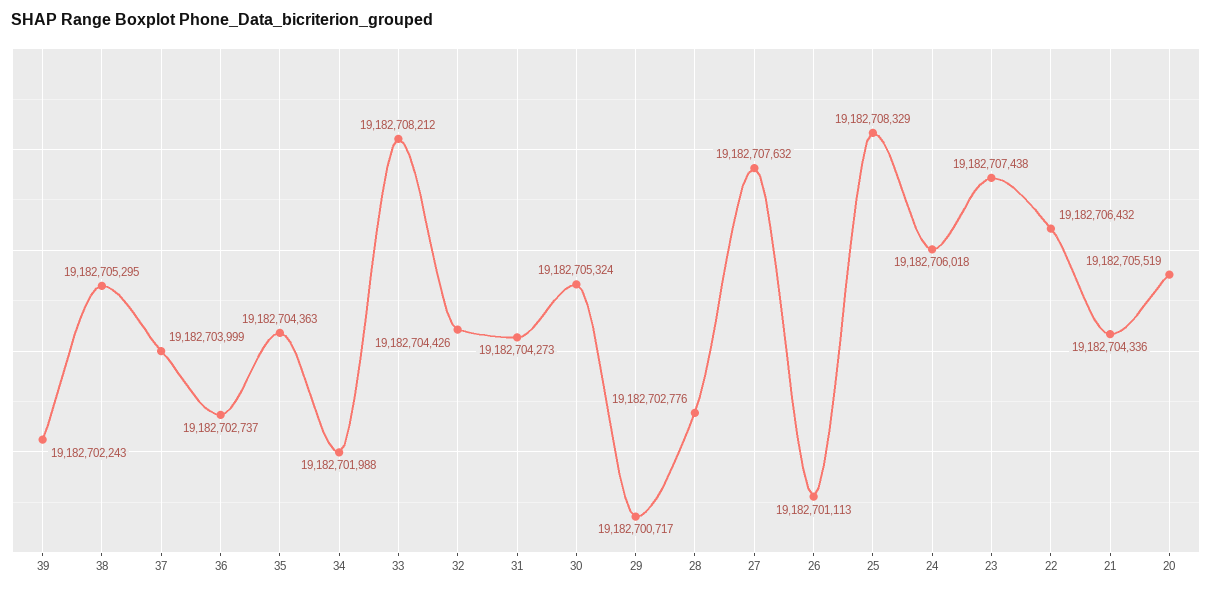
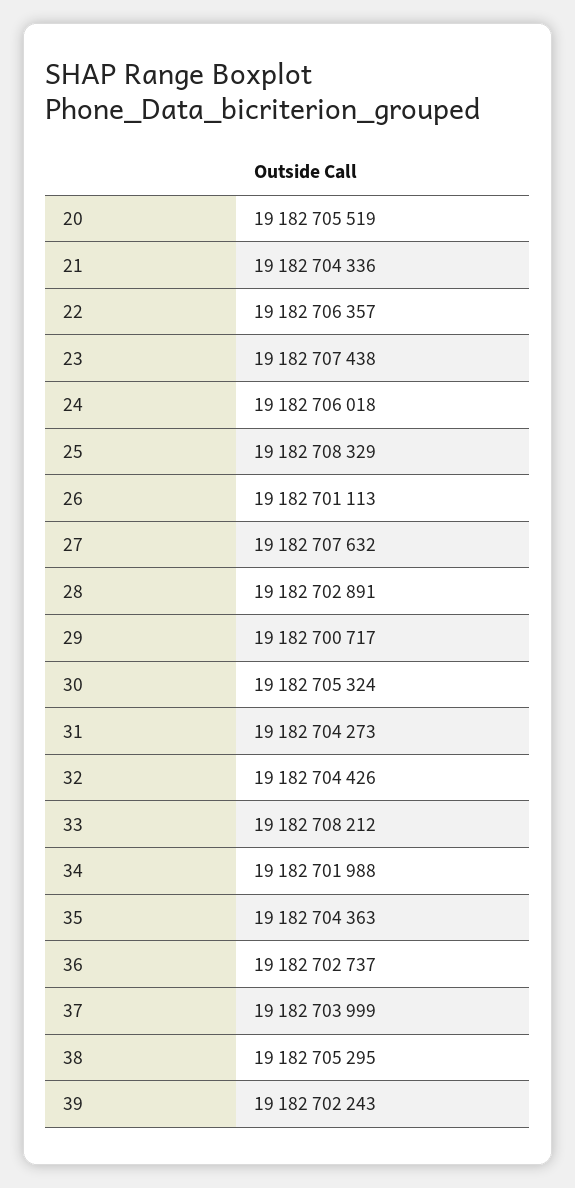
28: 19182702776 -> 19182702891
22: 19182706432 -> 19182706357

